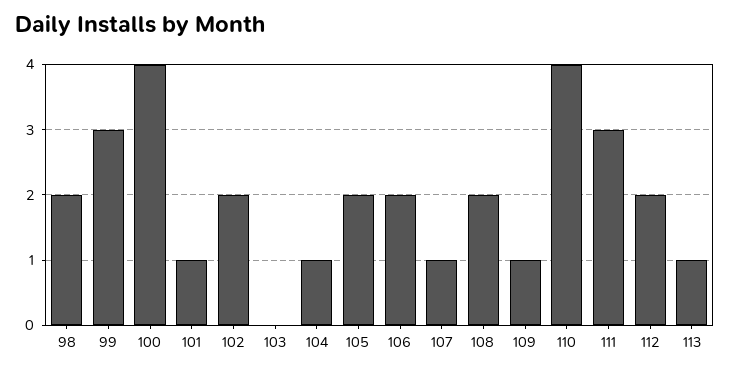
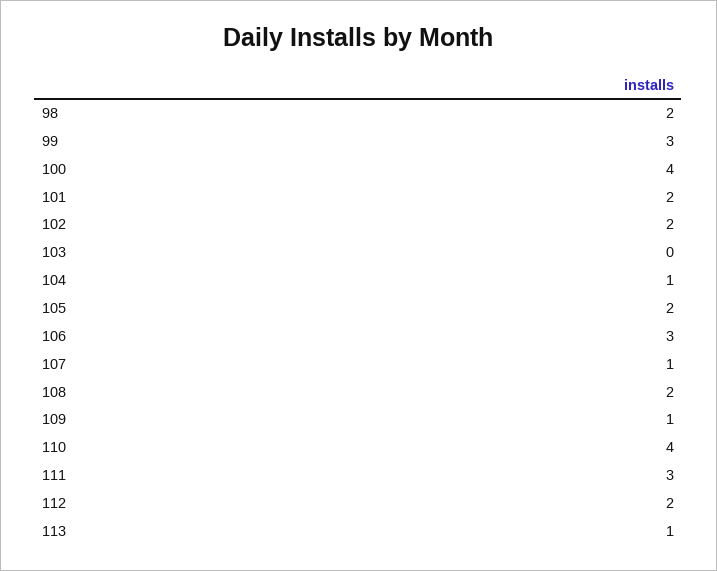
101: 1 -> 2
106: 2 -> 3

